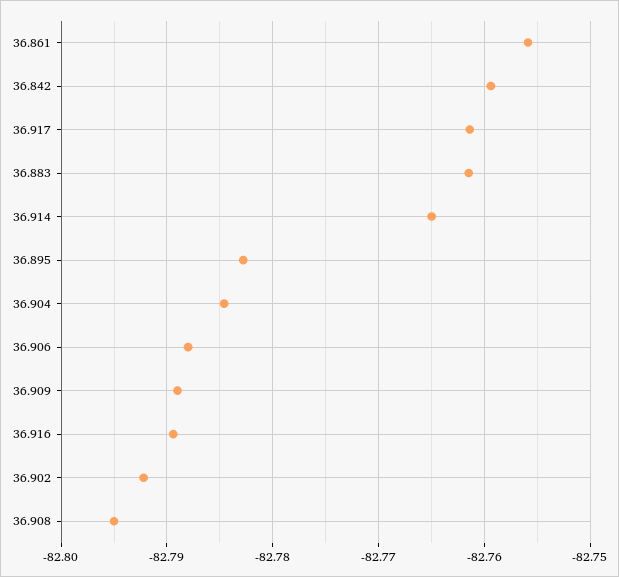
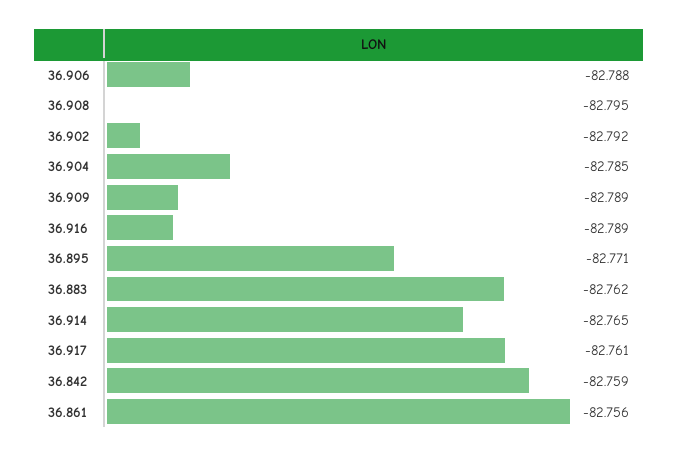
36.895: -82.783 -> -82.771

